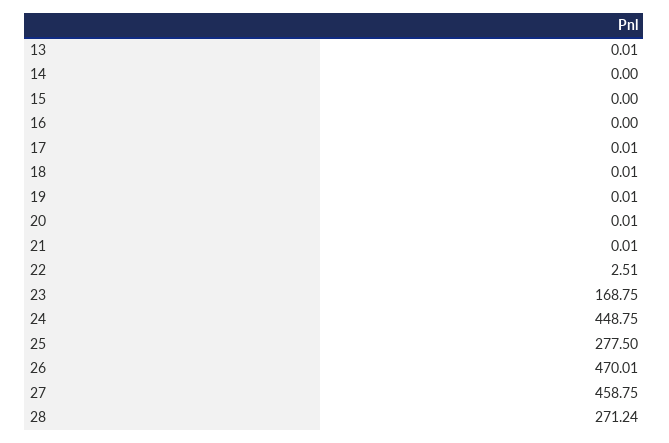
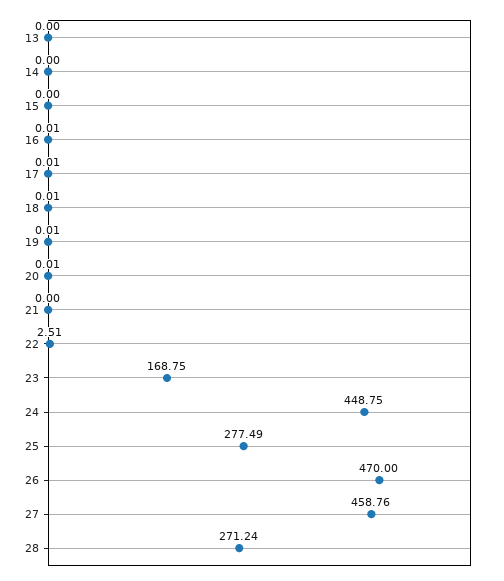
13: 0.01 -> 0
16: 0 -> 0.01
21: 0.01 -> 0
25: 277.5 -> 277.49
26: 470.01 -> 470
27: 458.75 -> 458.76

